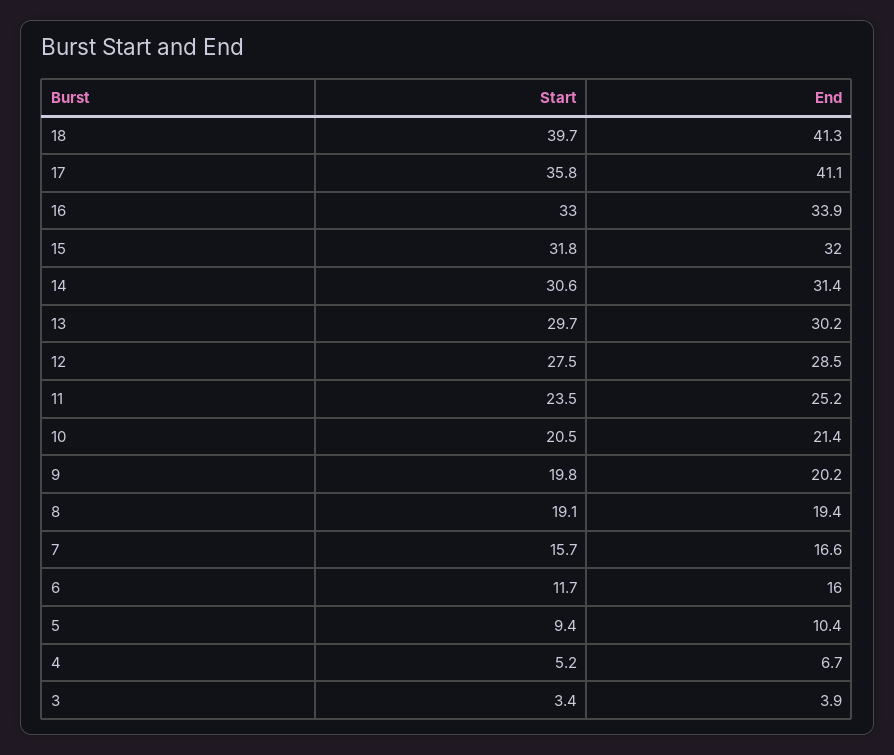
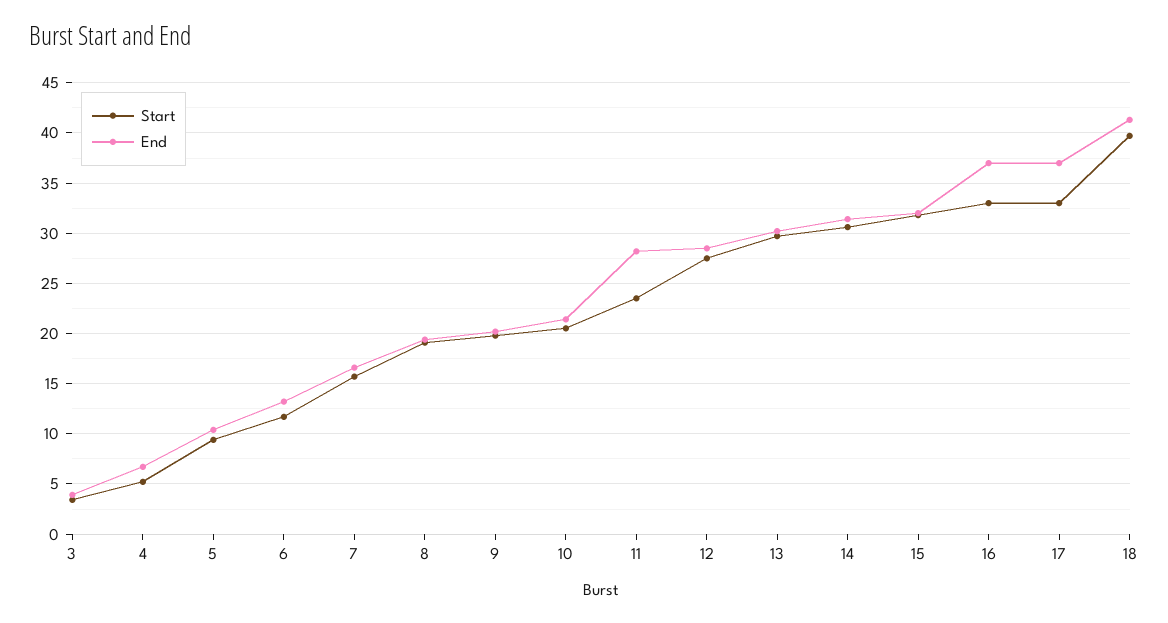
Start, 17: 35.8 -> 33
End, 17: 41.1 -> 37
End, 16: 33.9 -> 37
End, 11: 25.2 -> 28
End, 6: 16 -> 13

